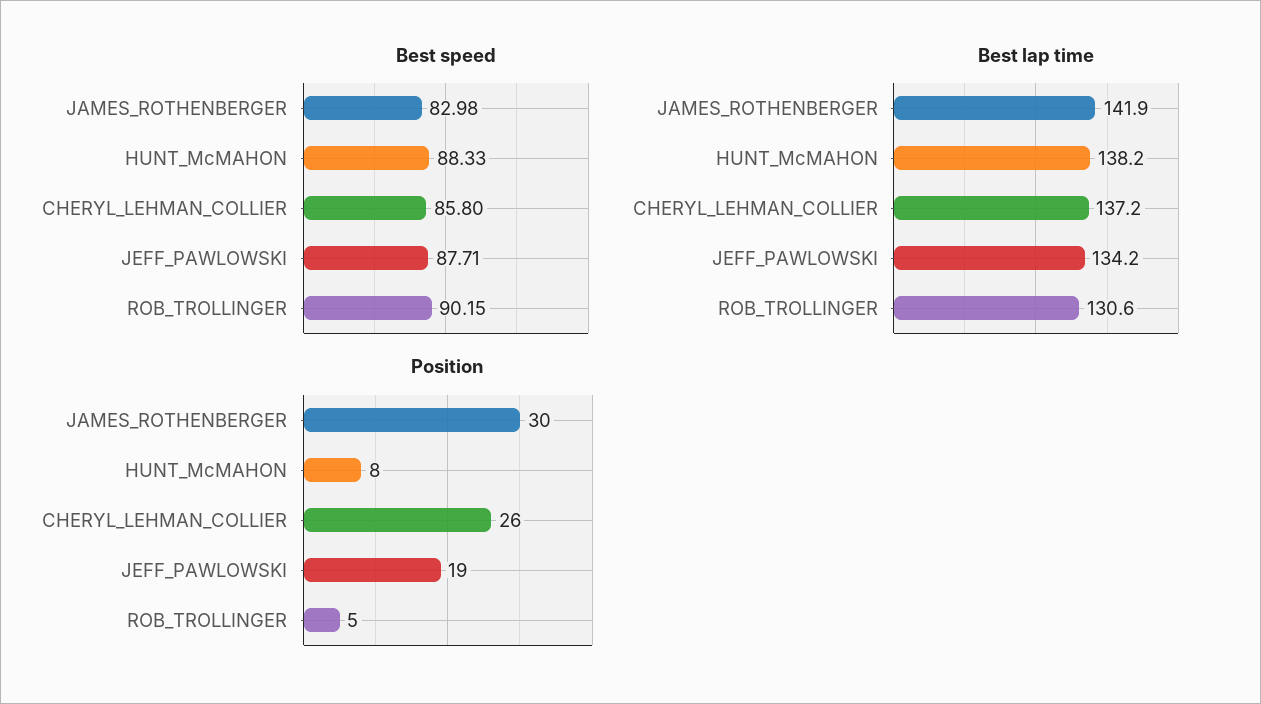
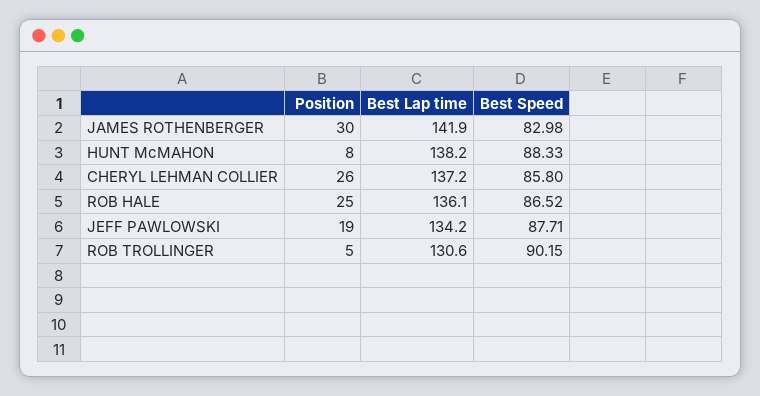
Position, ROB HALE: none -> 25
Best lap time, ROB HALE: none -> 136.1
Best speed, ROB HALE: none -> 86.52

